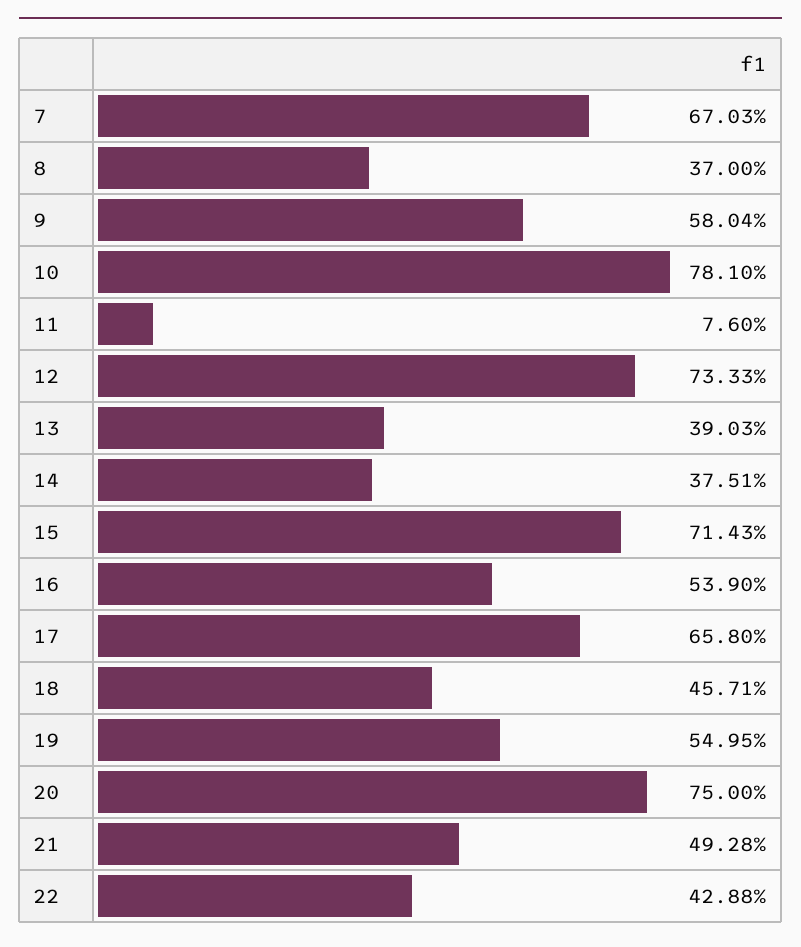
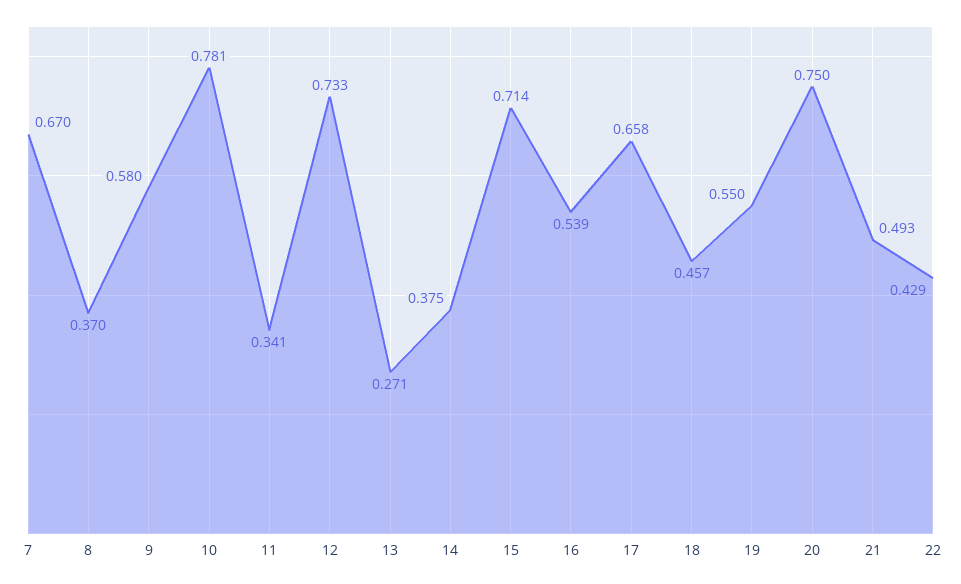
11: 0.076 -> 0.341
13: 0.3903 -> 0.271

